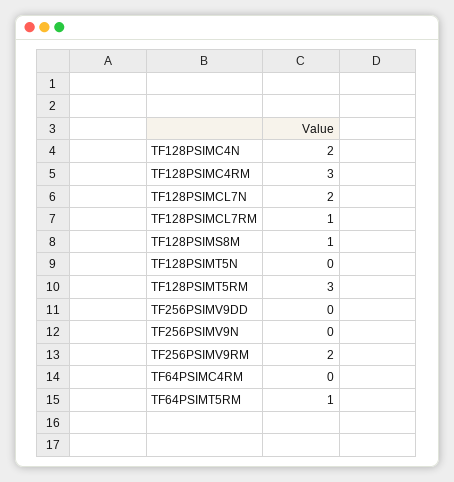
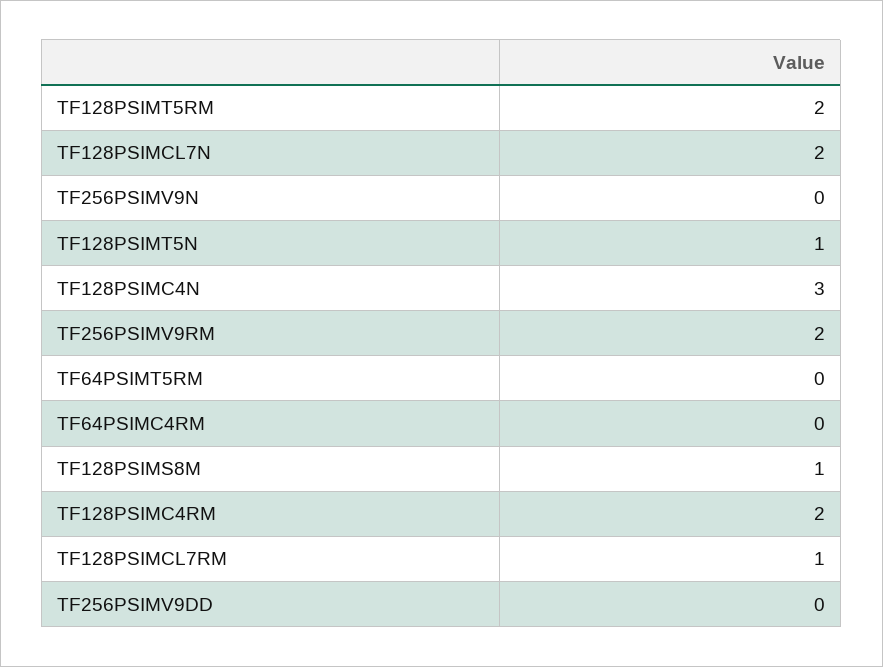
TF128PSIMC4N: 2 -> 3
TF128PSIMC4RM: 3 -> 2
TF128PSIMT5N: 0 -> 1
TF128PSIMT5RM: 3 -> 2
TF64PSIMT5RM: 1 -> 0

